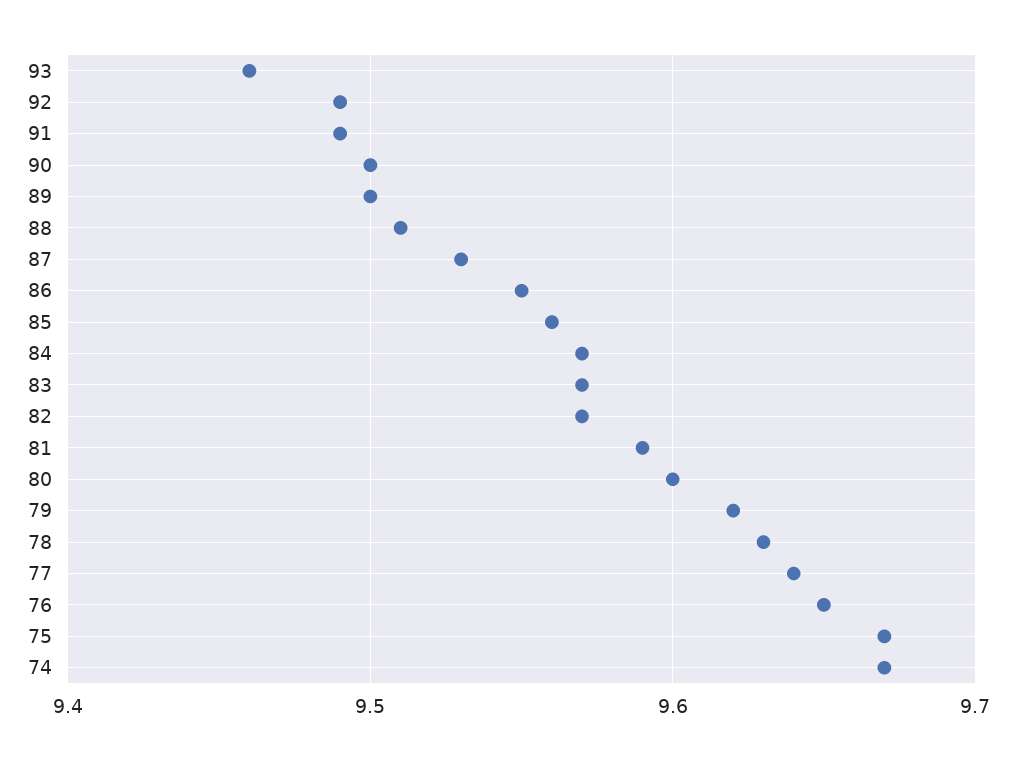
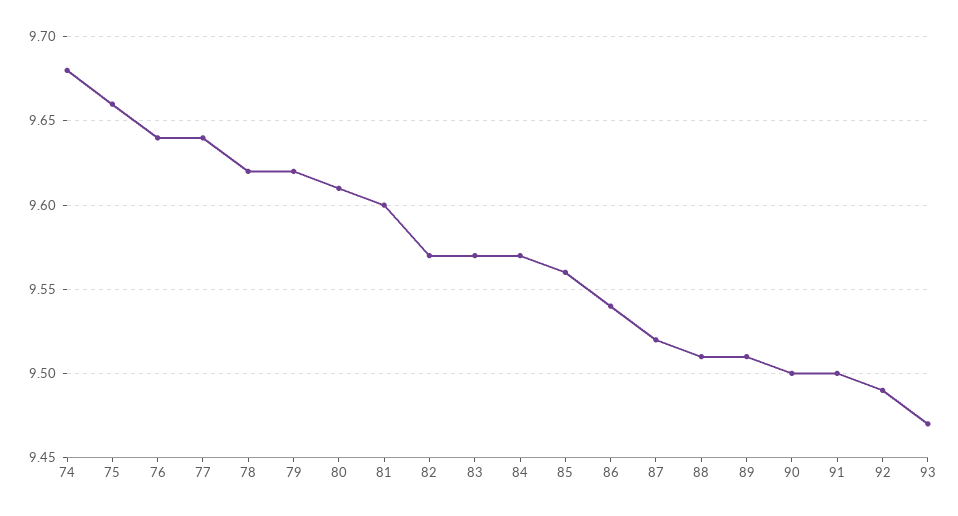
93: 9.46 -> 9.47
91: 9.49 -> 9.5
89: 9.5 -> 9.51
87: 9.53 -> 9.52
86: 9.55 -> 9.54
81: 9.59 -> 9.6
80: 9.6 -> 9.61
78: 9.63 -> 9.62
76: 9.65 -> 9.64
75: 9.67 -> 9.66
74: 9.67 -> 9.68

